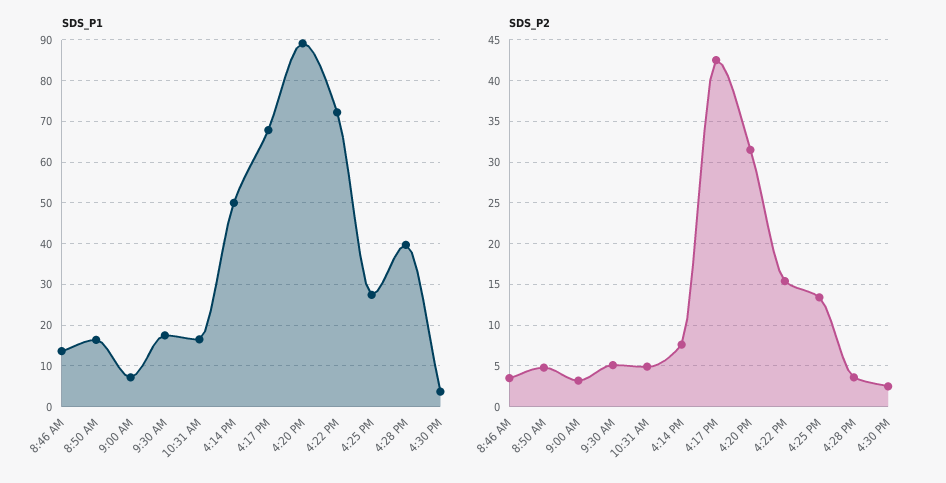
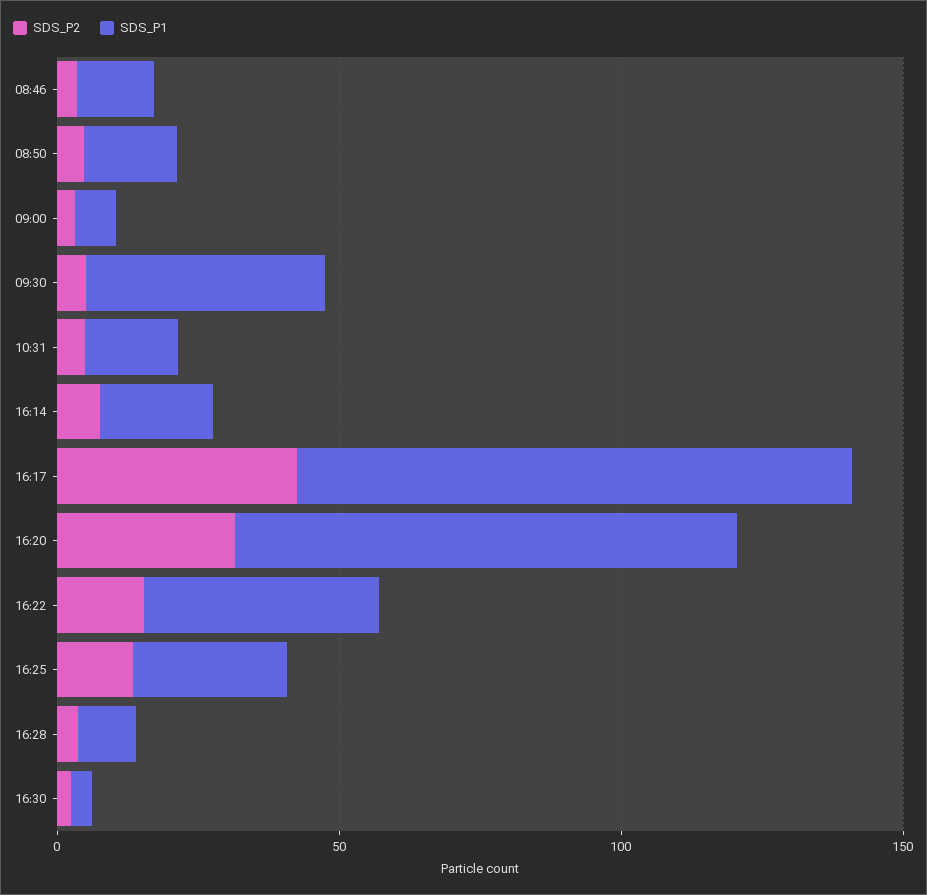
SDS_P1, 9:30 AM: 18 -> 40
SDS_P1, 4:14 PM: 50 -> 20
SDS_P1, 4:17 PM: 68 -> 100
SDS_P1, 4:22 PM: 72 -> 40
SDS_P1, 4:28 PM: 40 -> 10

